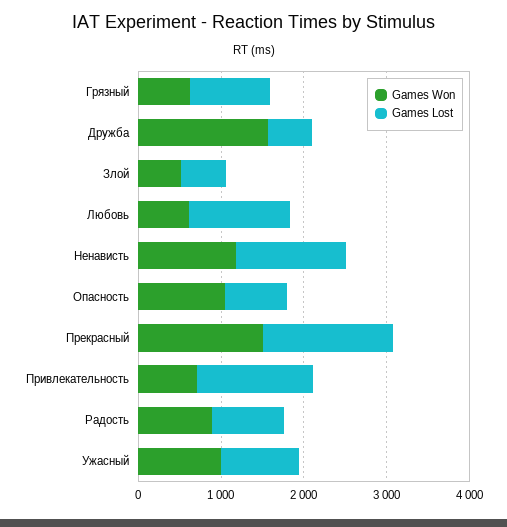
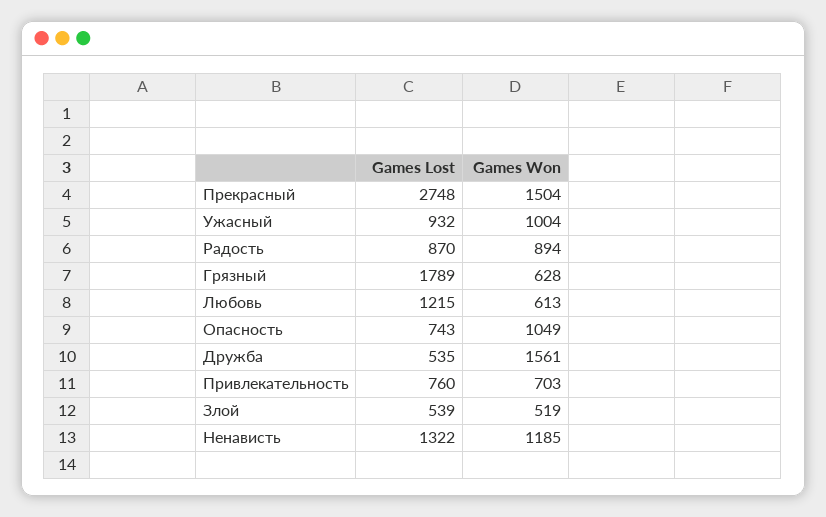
Games Lost, Грязный: 1000 -> 1789
Games Lost, Прекрасный: 1600 -> 2748
Games Lost, Привлекательность: 1400 -> 760

